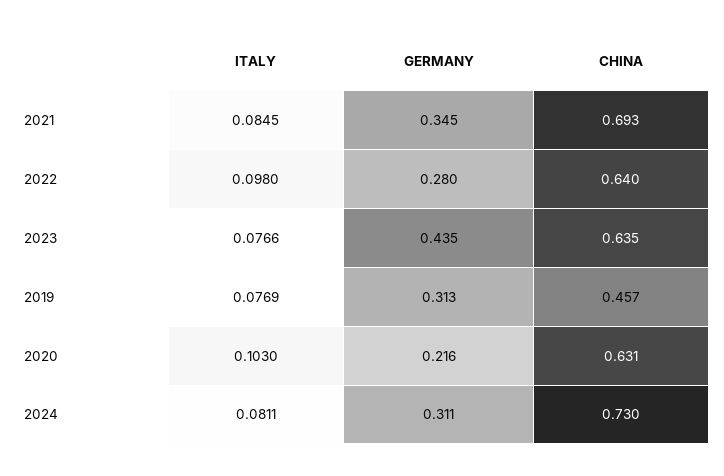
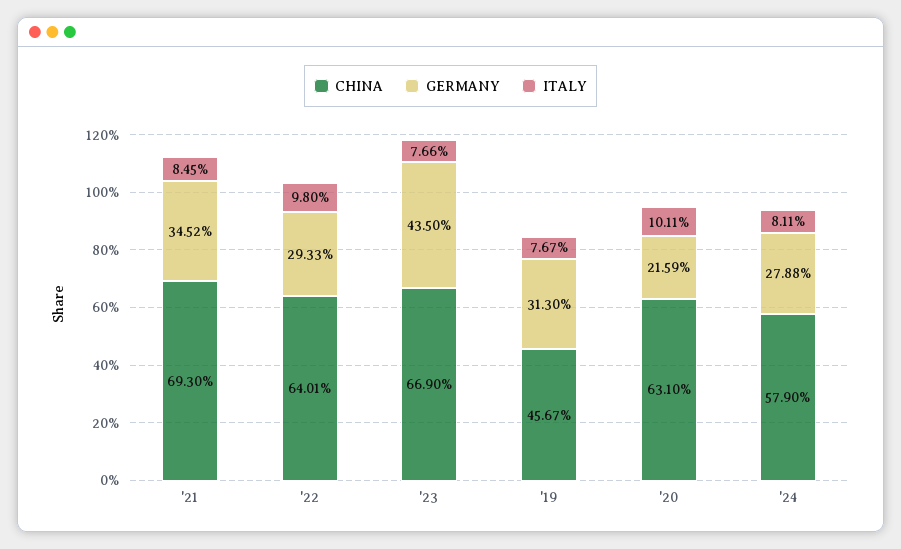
GERMANY, 2022: 0.28 -> 0.2933
CHINA, 2023: 0.635 -> 0.669
ITALY, 2019: 0.0769 -> 0.0767
ITALY, 2020: 0.103 -> 0.1011
GERMANY, 2024: 0.311 -> 0.2788
CHINA, 2024: 0.73 -> 0.579

